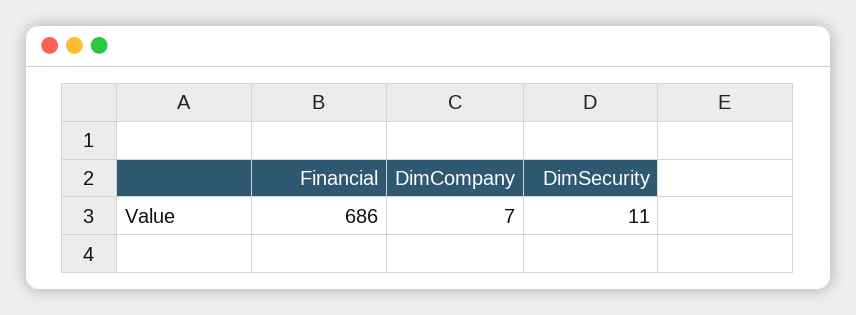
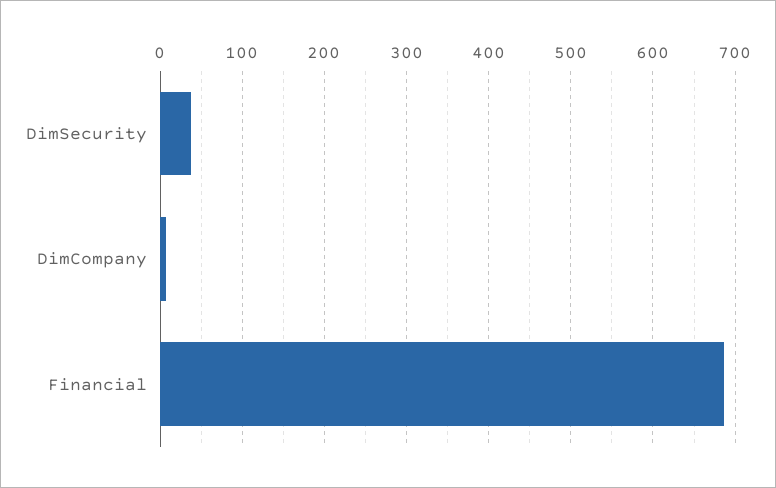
DimSecurity: 11 -> 40

